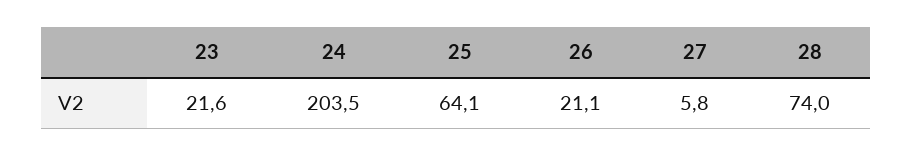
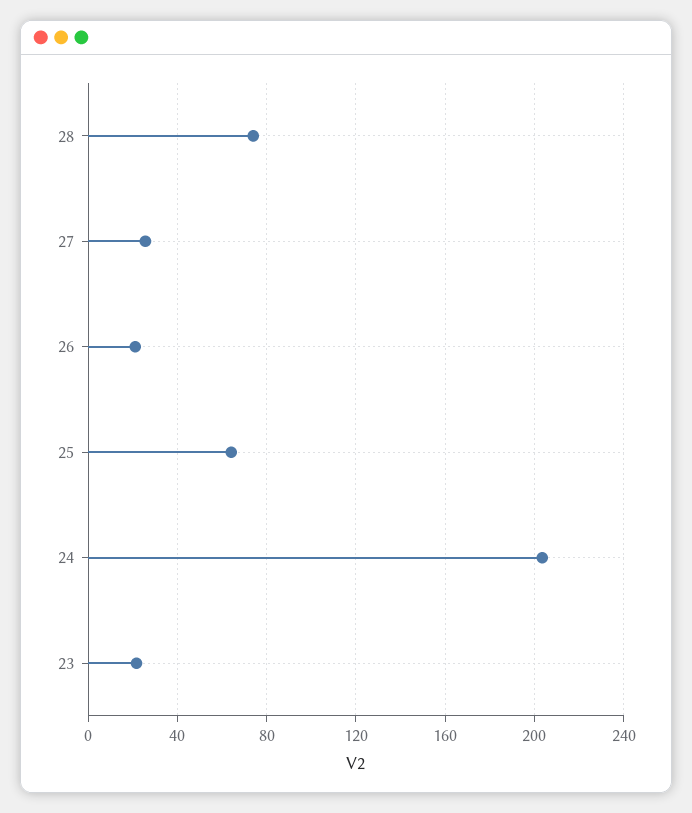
27: 5.8 -> 25

